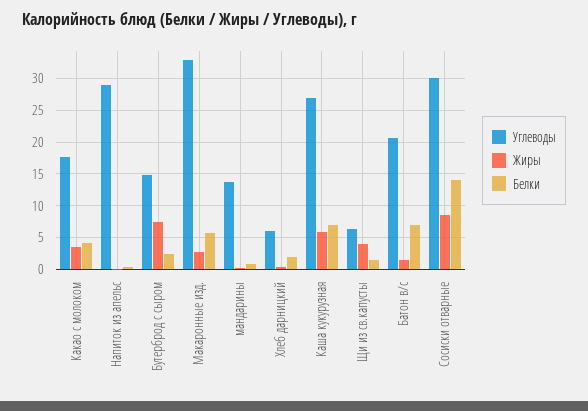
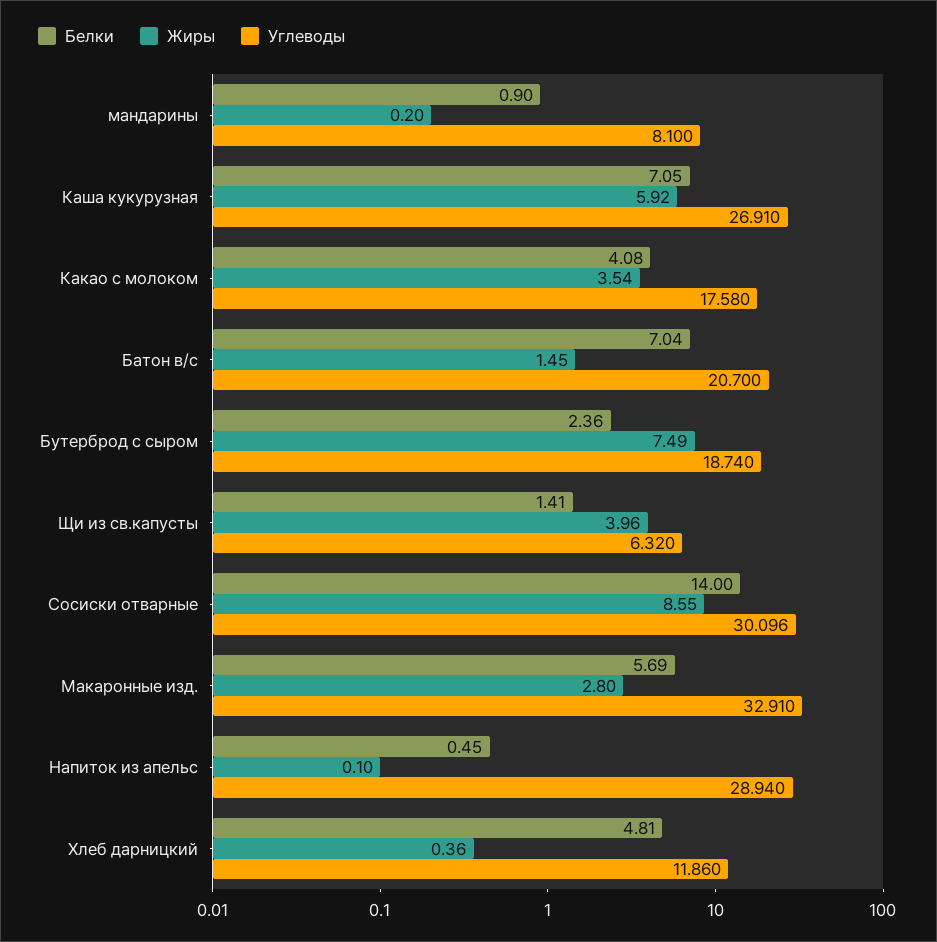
Углеводы, Бутерброд с сыром: 15 -> 18.74
Углеводы, мандарины: 14 -> 8.1
Углеводы, Хлеб дарницкий: 6 -> 11.86
Белки, Хлеб дарницкий: 2 -> 4.81

